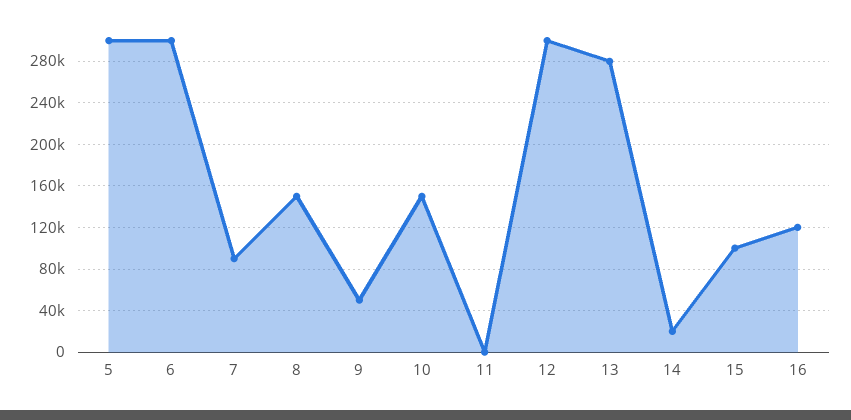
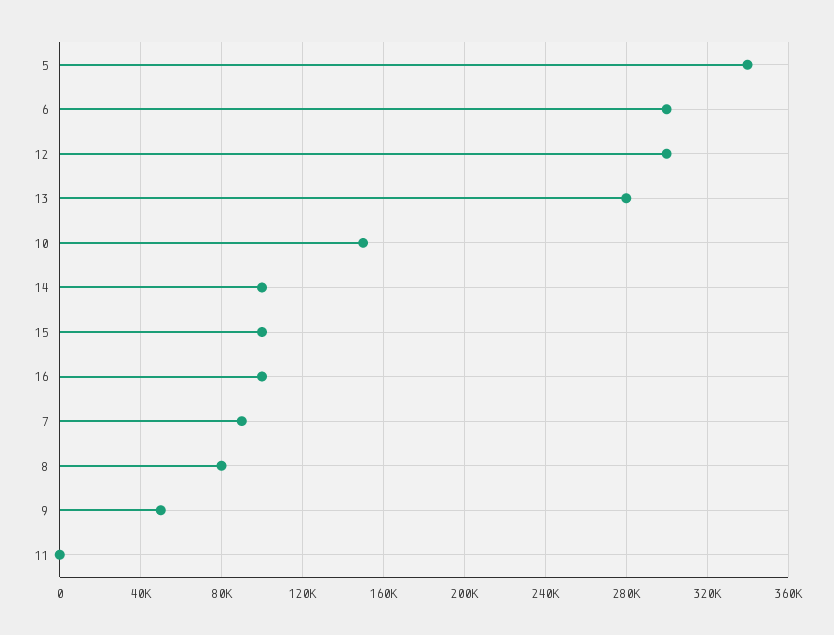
5: 300000 -> 340000
8: 150000 -> 80000
14: 20000 -> 100000
16: 120000 -> 100000

